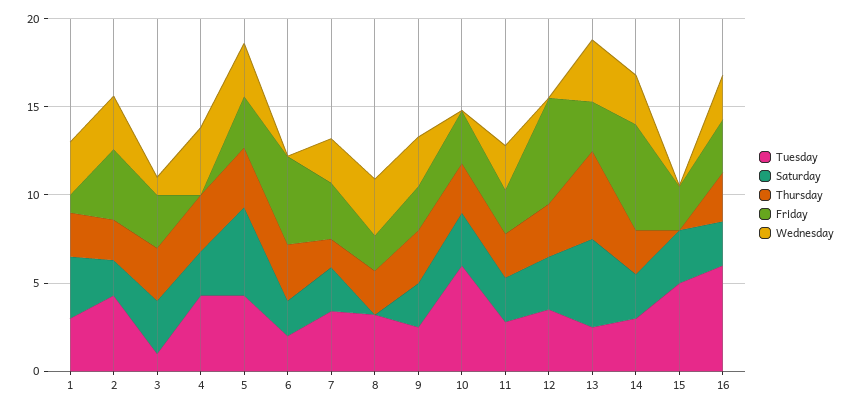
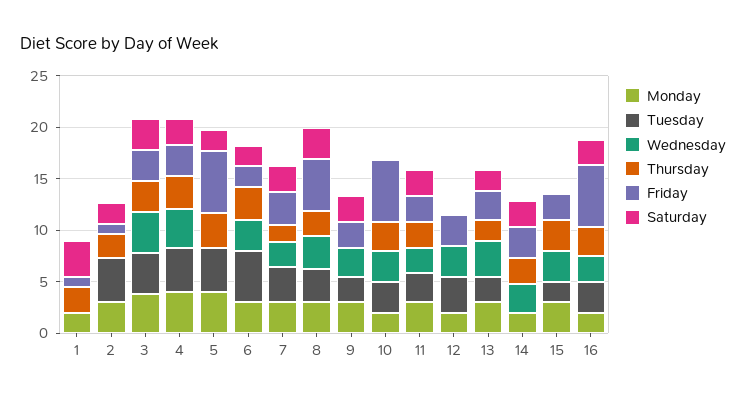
Tuesday, 1: 3 -> 0
Wednesday, 1: 3 -> 0
Friday, 2: 4 -> 1
Wednesday, 2: 3 -> 0
Tuesday, 3: 1 -> 4
Wednesday, 3: 1 -> 4
Friday, 4: 0 -> 3
Saturday, 5: 5 -> 2
Friday, 5: 3 -> 6
Wednesday, 5: 3 -> 0
Tuesday, 6: 2 -> 5
Friday, 6: 5 -> 2
Wednesday, 6: 0 -> 3
Saturday, 8: 0 -> 3
Friday, 8: 2 -> 5
Thursday, 9: 3 -> 0
Tuesday, 10: 6 -> 3
Saturday, 10: 3 -> 0
Friday, 10: 3 -> 6
Wednesday, 10: 0 -> 3
Saturday, 12: 3 -> 0
Thursday, 12: 3 -> 0
Friday, 12: 6 -> 3
Wednesday, 12: 0 -> 3
Saturday, 13: 5 -> 2
Thursday, 13: 5 -> 2
Tuesday, 14: 3 -> 0
Friday, 14: 6 -> 3
Tuesday, 15: 5 -> 2
Saturday, 15: 3 -> 0
Thursday, 15: 0 -> 3
Wednesday, 15: 0 -> 3
Tuesday, 16: 6 -> 3
Friday, 16: 3 -> 6
Monday, 1: none -> 2
Monday, 2: none -> 3
Monday, 3: none -> 4
Monday, 4: none -> 4
Monday, 5: none -> 4
Monday, 6: none -> 3
Monday, 7: none -> 3
Monday, 8: none -> 3
Monday, 9: none -> 3
Monday, 10: none -> 2
Monday, 11: none -> 3
Monday, 12: none -> 2
Monday, 13: none -> 3
Monday, 14: none -> 2
Monday, 15: none -> 3
Monday, 16: none -> 2

